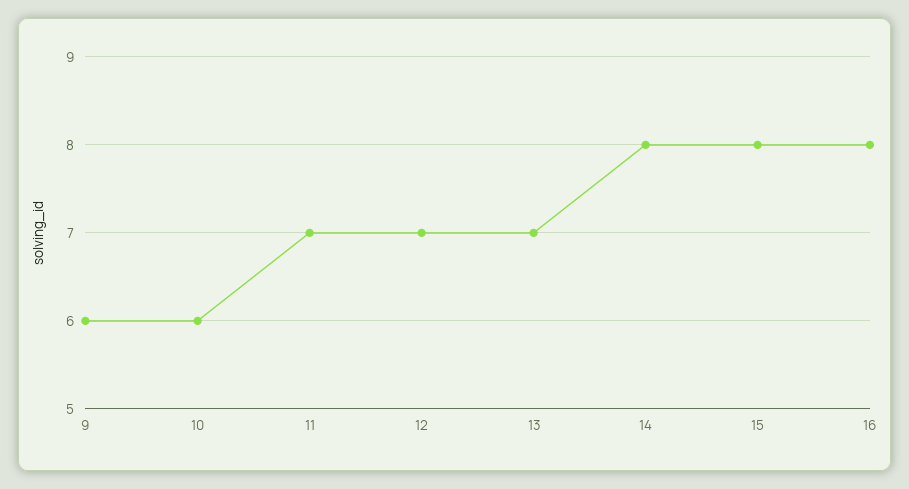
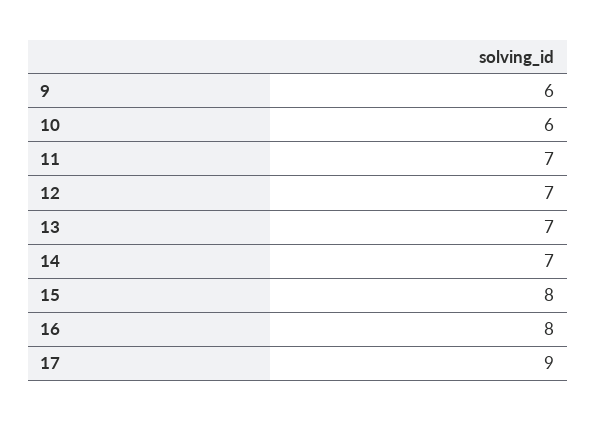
14: 8 -> 7
17: none -> 9

